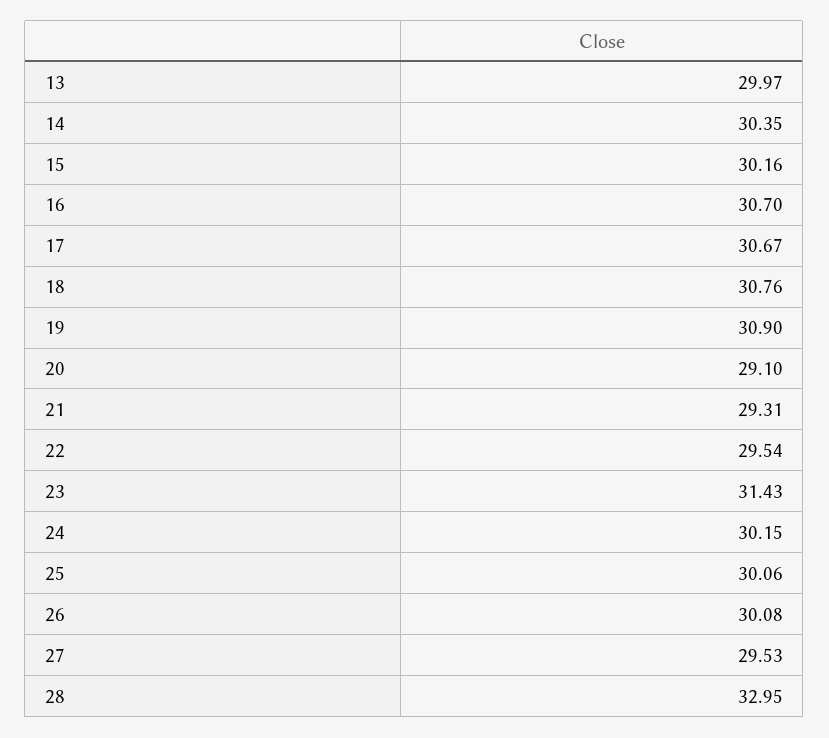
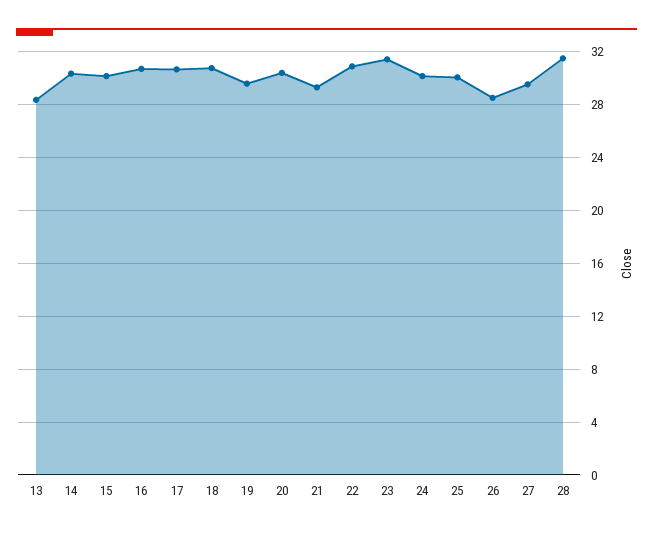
13: 29.97 -> 28.5
19: 30.9 -> 29.5
20: 29.1 -> 30.5
22: 29.54 -> 31
26: 30.08 -> 28.5
28: 32.95 -> 31.5

